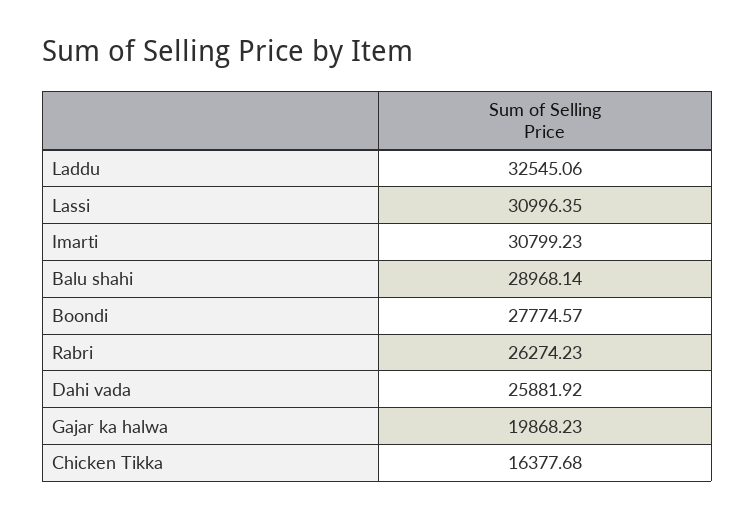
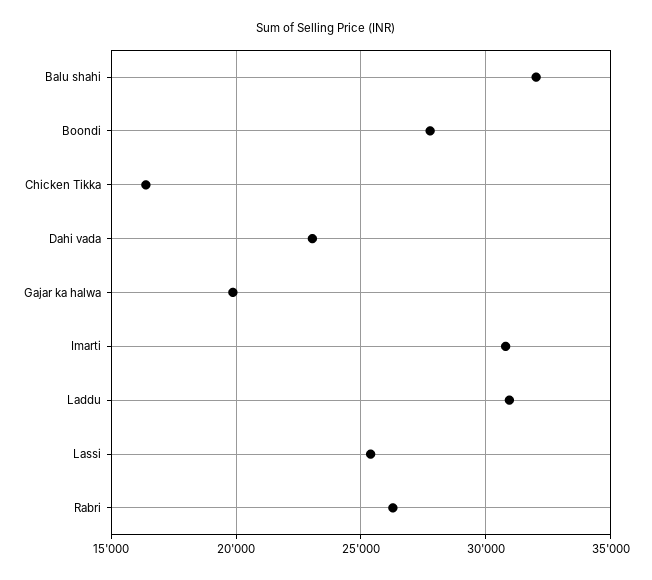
Laddu: 32545.06 -> 31000
Lassi: 30996.35 -> 25500
Balu shahi: 28968.14 -> 32000
Dahi vada: 25881.92 -> 23000

